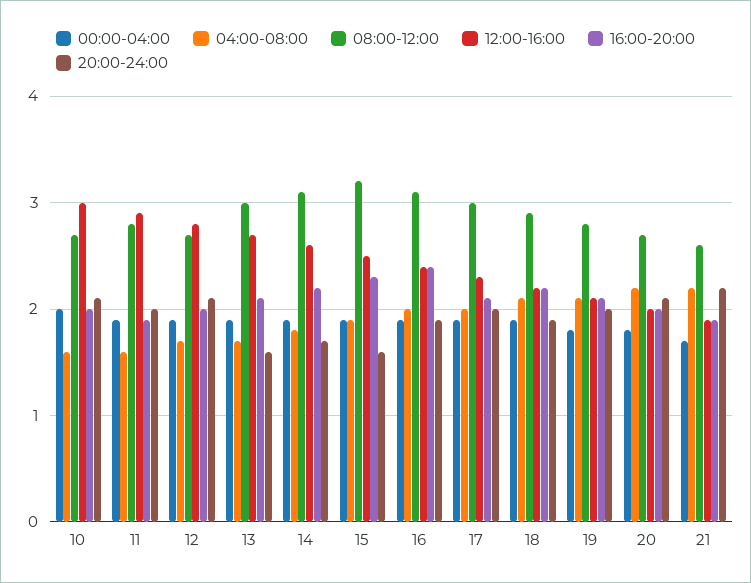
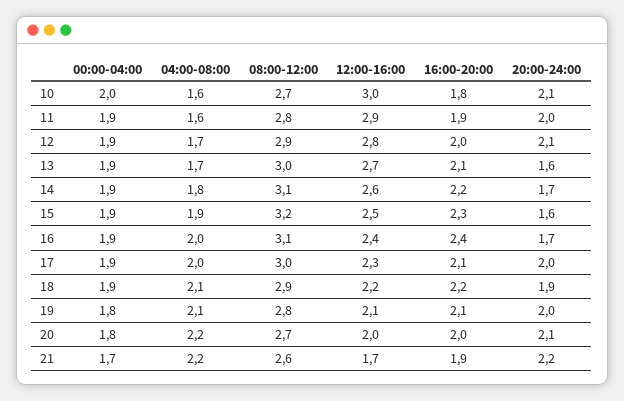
16:00-20:00, 10: 2 -> 1.8
08:00-12:00, 12: 2.7 -> 2.9
20:00-24:00, 16: 1.9 -> 1.7
12:00-16:00, 21: 1.9 -> 1.7

